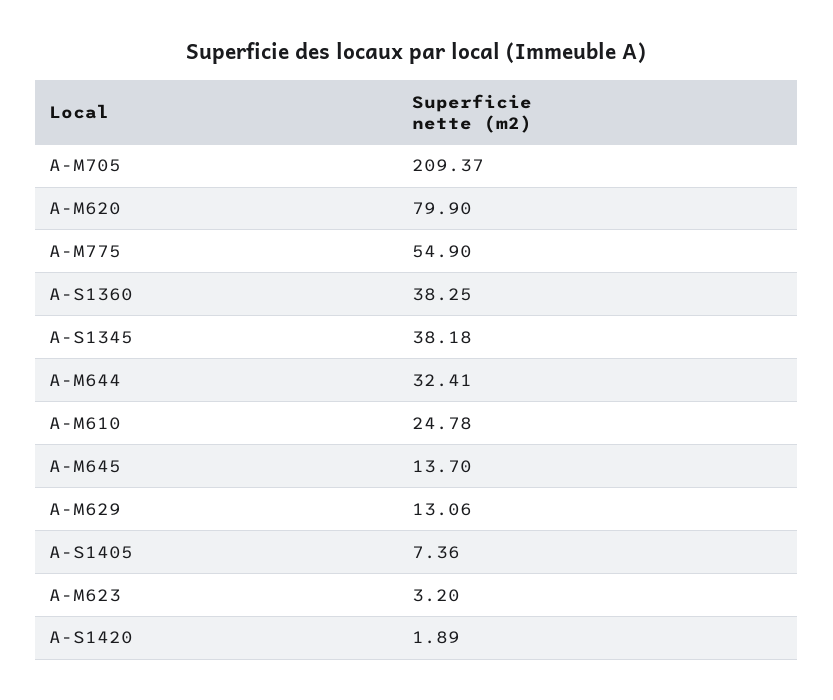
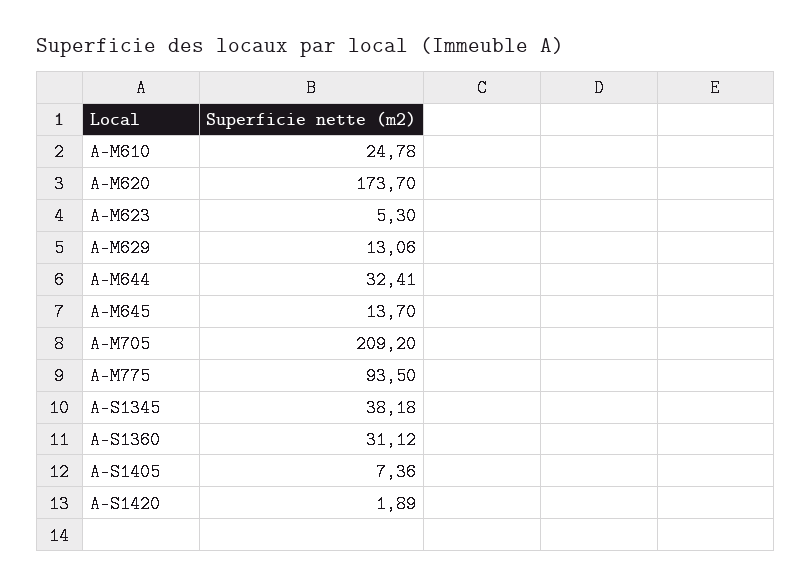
A-M705: 209.37 -> 209.2
A-M620: 79.9 -> 173.7
A-M775: 54.9 -> 93.5
A-S1360: 38.25 -> 31.12
A-M623: 3.2 -> 5.3

